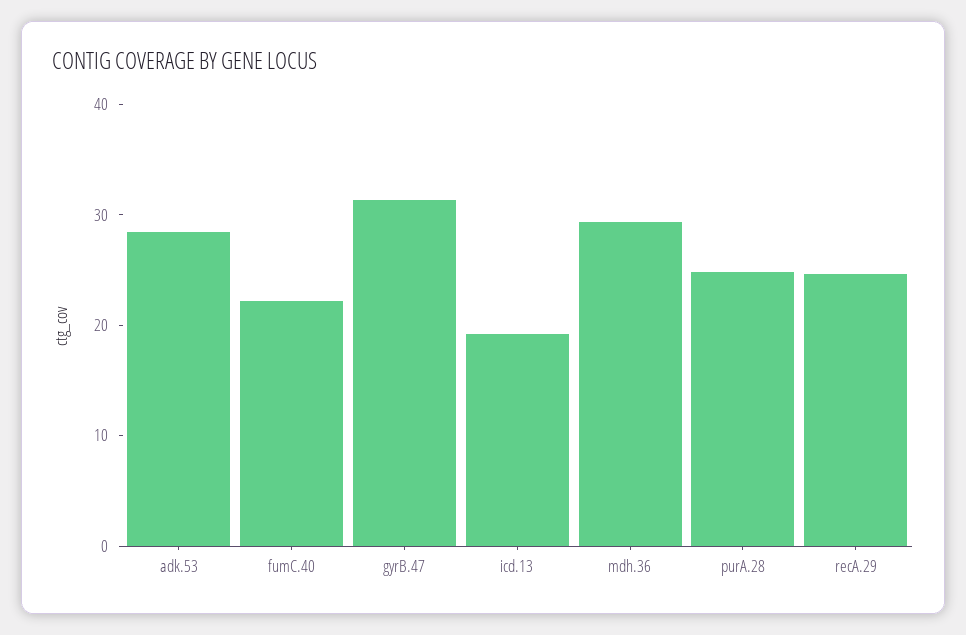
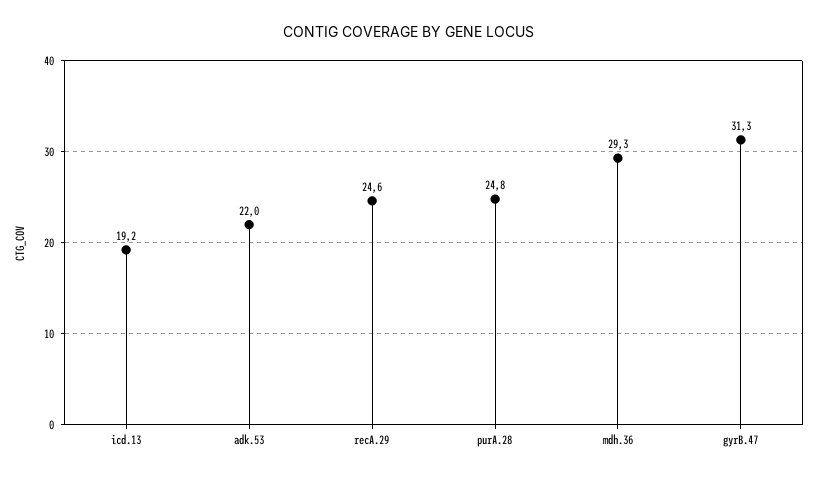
adk.53: 28 -> 22
fumC.40: 22 -> none

